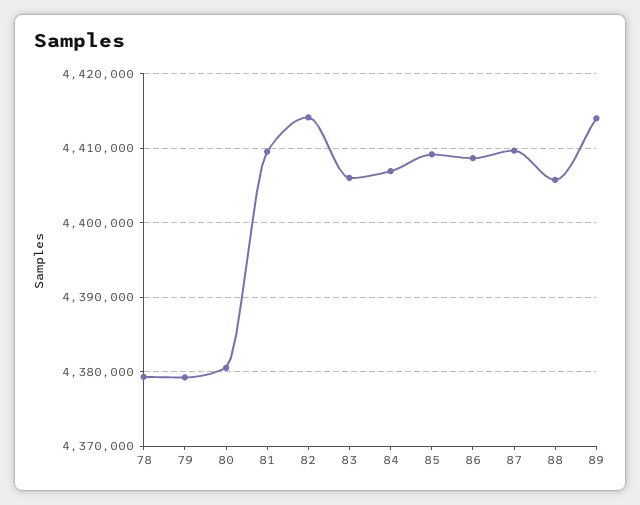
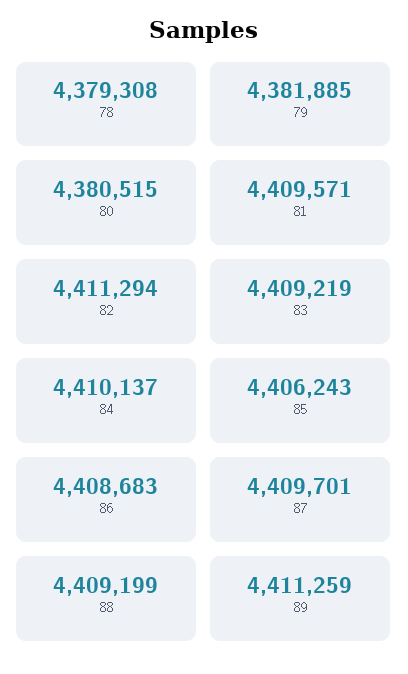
79: 4379000 -> 4381885
82: 4414000 -> 4411294
83: 4406000 -> 4409219
84: 4407000 -> 4410137
85: 4409000 -> 4406243
88: 4406000 -> 4409199
89: 4414000 -> 4411259

